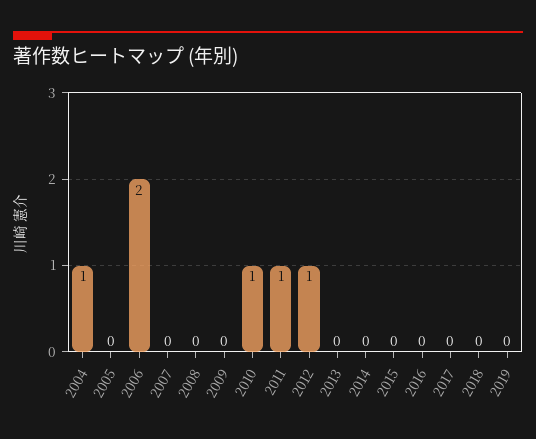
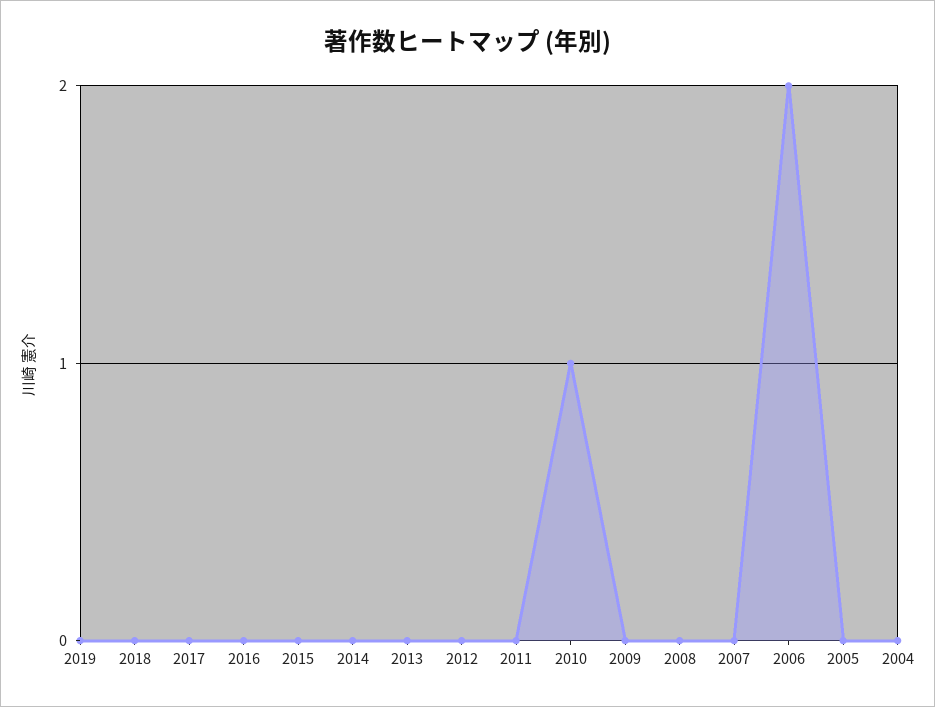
2004: 1 -> 0
2011: 1 -> 0
2012: 1 -> 0

